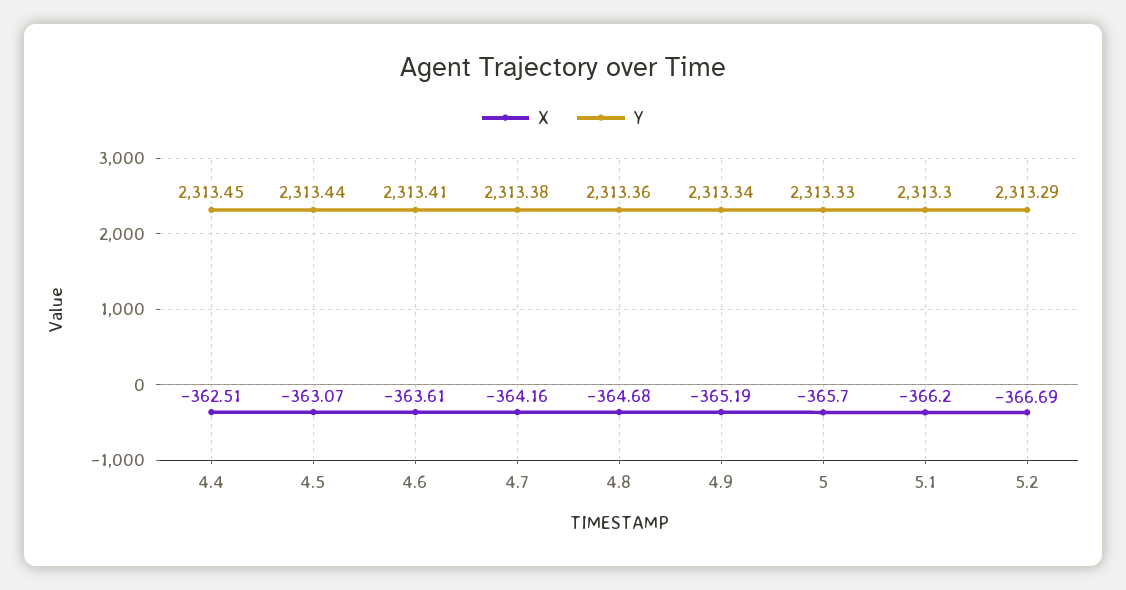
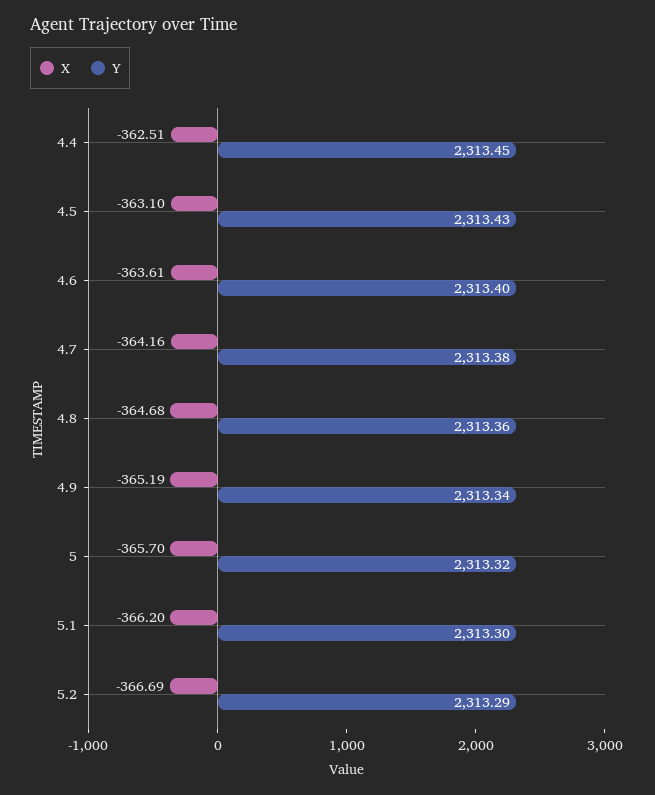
X, 4.5: -363.07 -> -363.1
Y, 4.5: 2313.44 -> 2313.43
Y, 4.6: 2313.41 -> 2313.4
Y, 5: 2313.33 -> 2313.32

